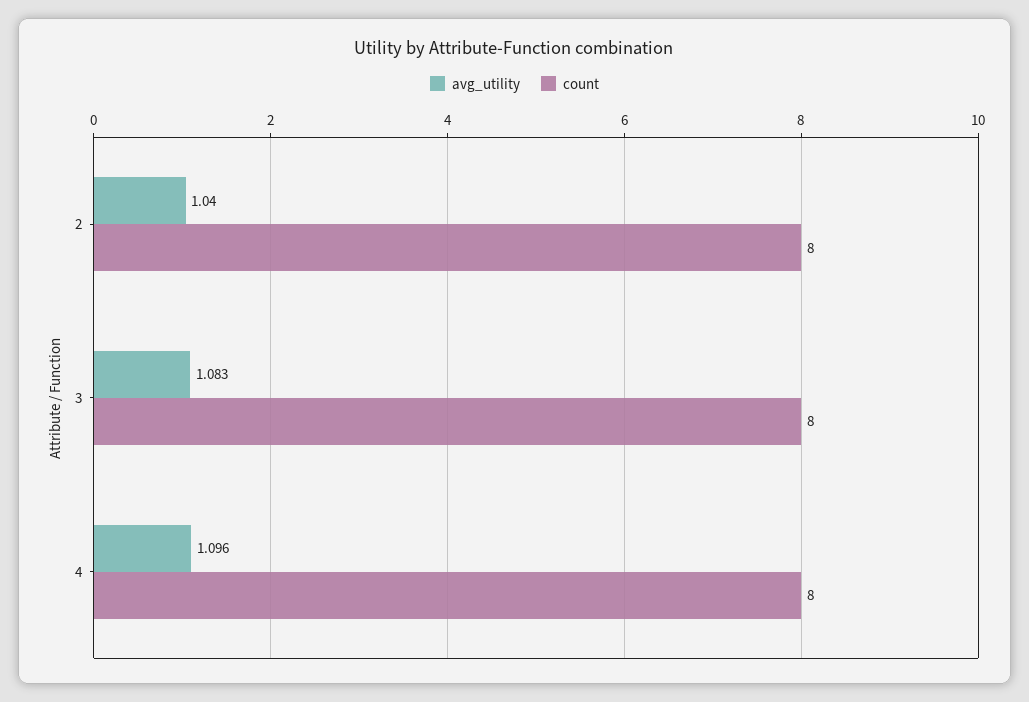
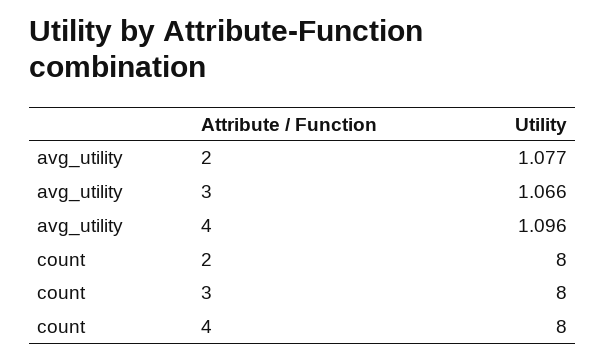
avg_utility, 2: 1.04 -> 1.077
avg_utility, 3: 1.083 -> 1.066

